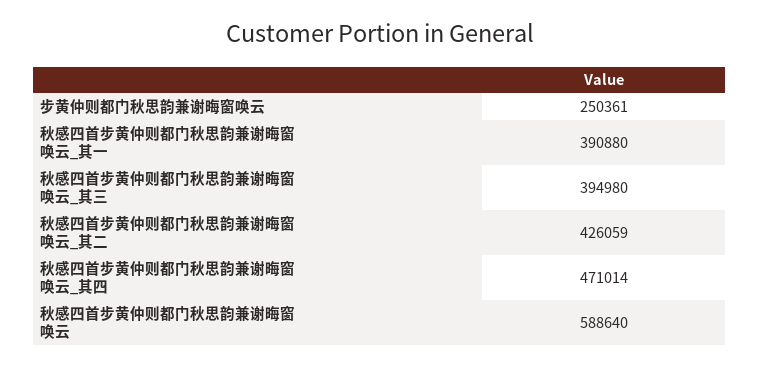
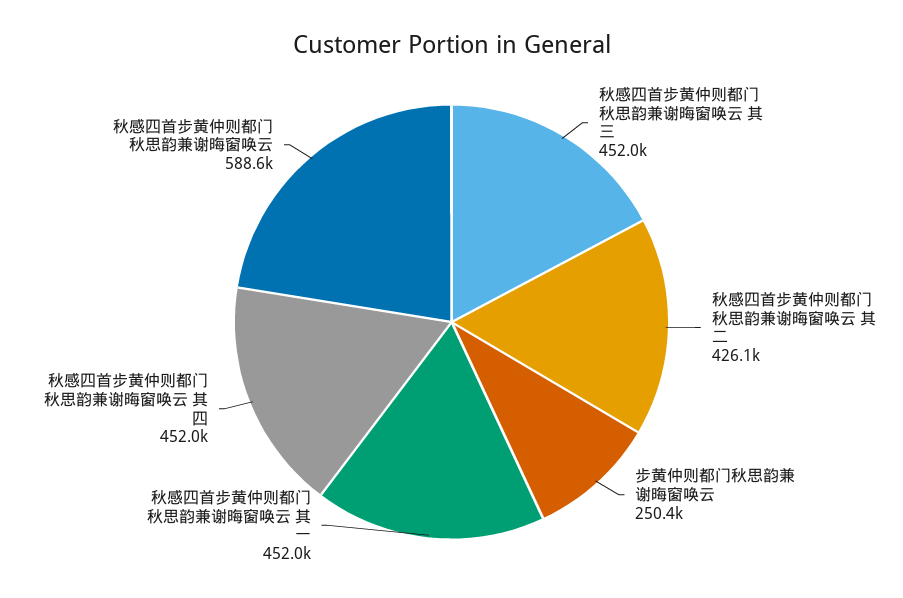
秋感四首步黄仲则都门秋思韵兼谢晦窗唤云_其一: 390880 -> 452000
秋感四首步黄仲则都门秋思韵兼谢晦窗唤云_其三: 394980 -> 452000
秋感四首步黄仲则都门秋思韵兼谢晦窗唤云_其四: 471014 -> 452000

